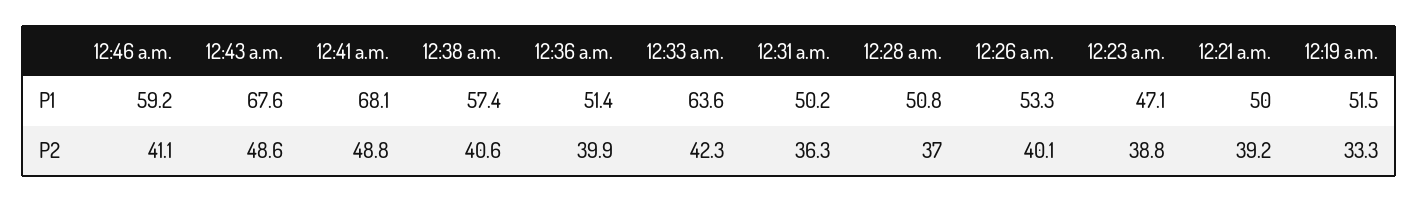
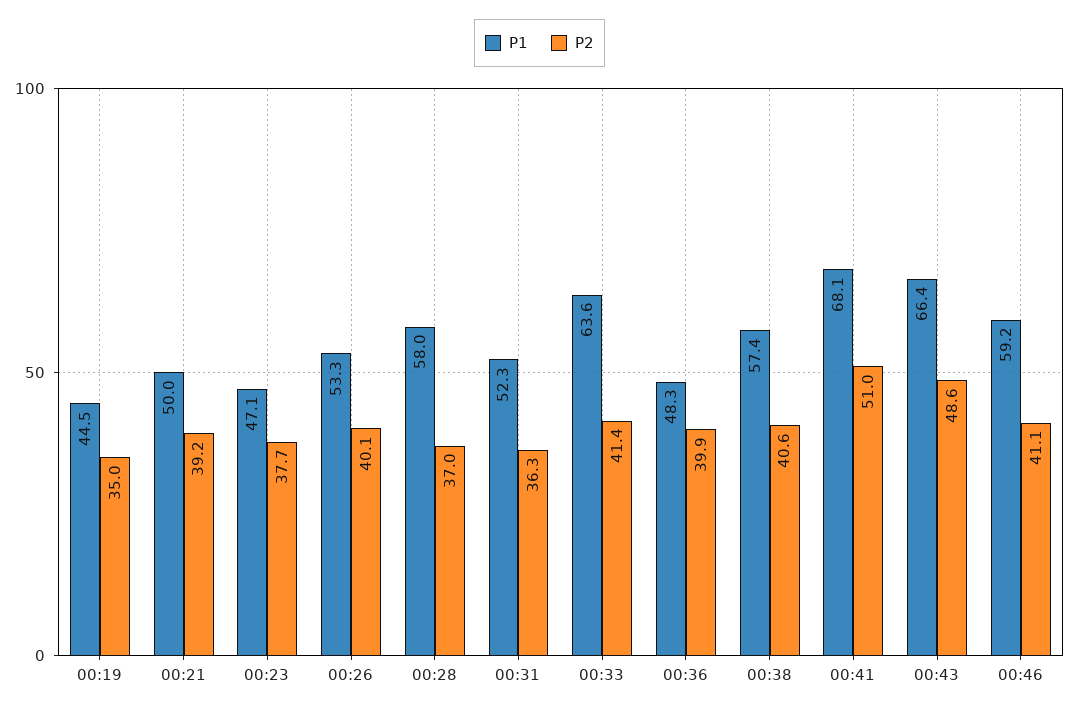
P1, 12:43 a.m.: 67.6 -> 66.4
P1, 12:36 a.m.: 51.4 -> 48.3
P1, 12:31 a.m.: 50.2 -> 52.3
P1, 12:28 a.m.: 50.8 -> 58
P1, 12:19 a.m.: 51.5 -> 44.5
P2, 12:41 a.m.: 48.8 -> 51
P2, 12:33 a.m.: 42.3 -> 41.4
P2, 12:23 a.m.: 38.8 -> 37.7
P2, 12:19 a.m.: 33.3 -> 35

